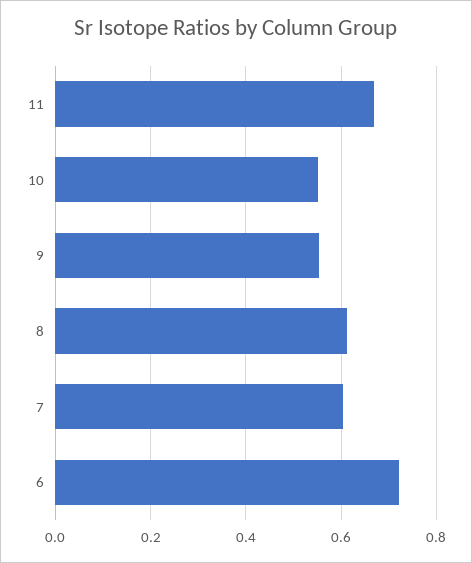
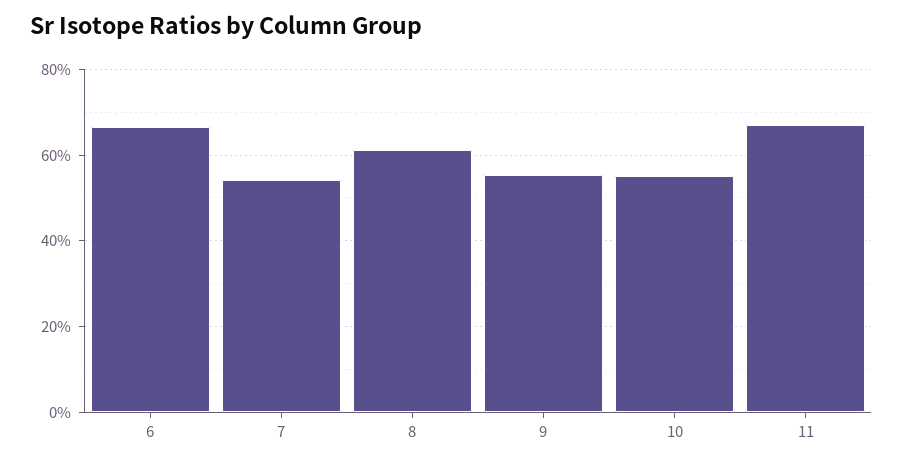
7: 0.6 -> 0.54
6: 0.72 -> 0.66

